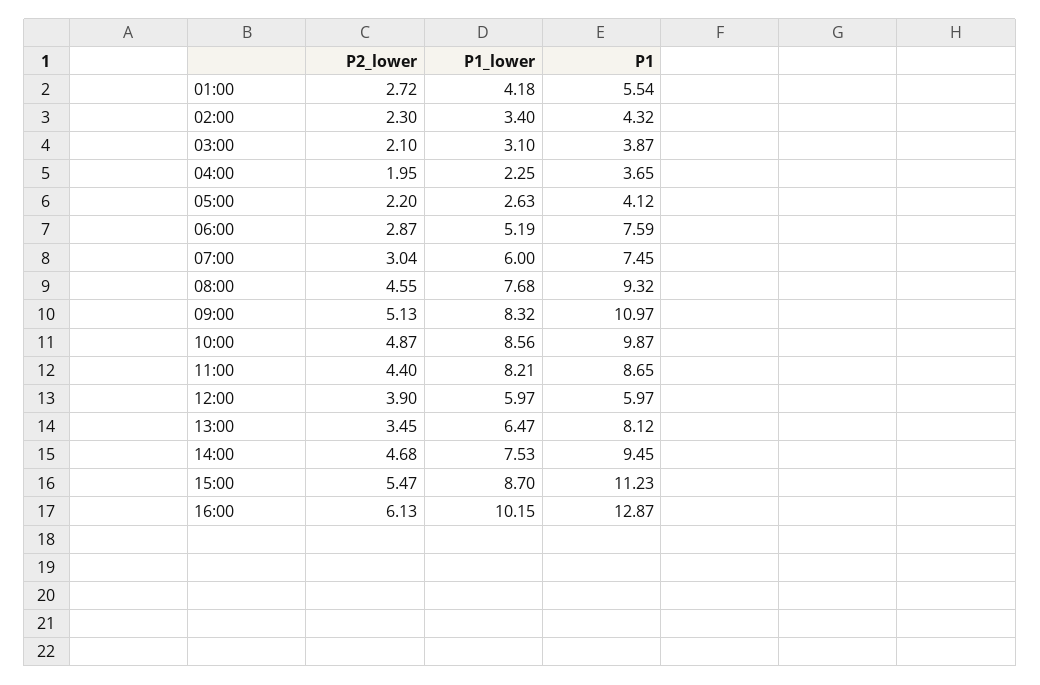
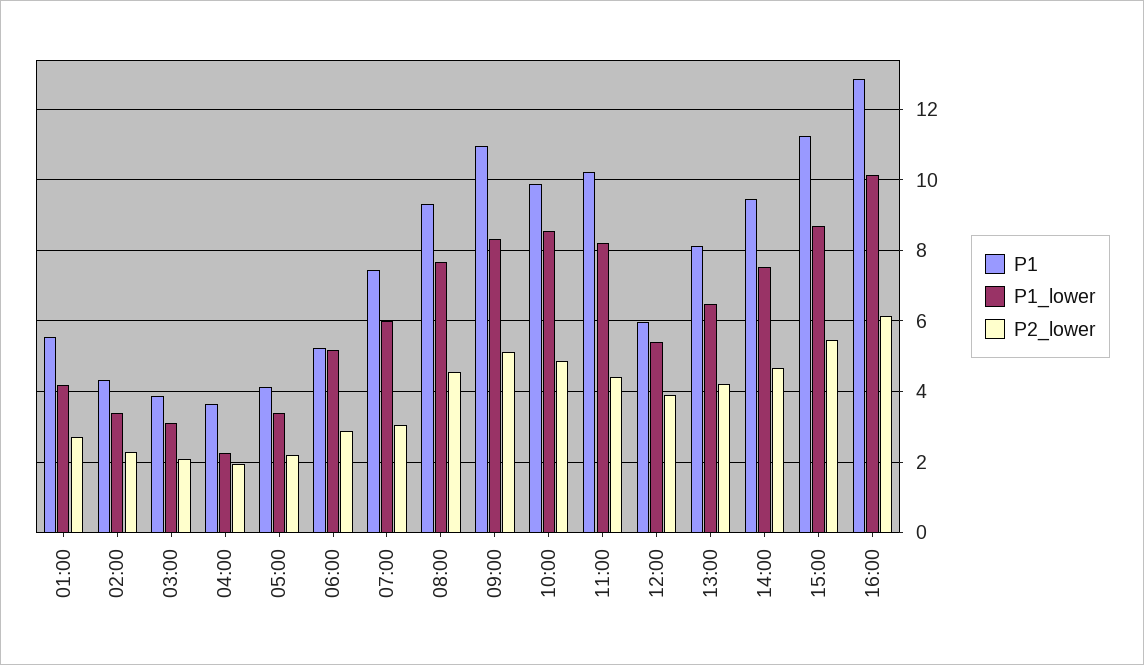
P1_lower, 05:00: 2.63 -> 3.4
P1, 06:00: 7.59 -> 5.2
P1, 11:00: 8.65 -> 10.2
P1_lower, 12:00: 5.97 -> 5.4
P2_lower, 13:00: 3.45 -> 4.2

